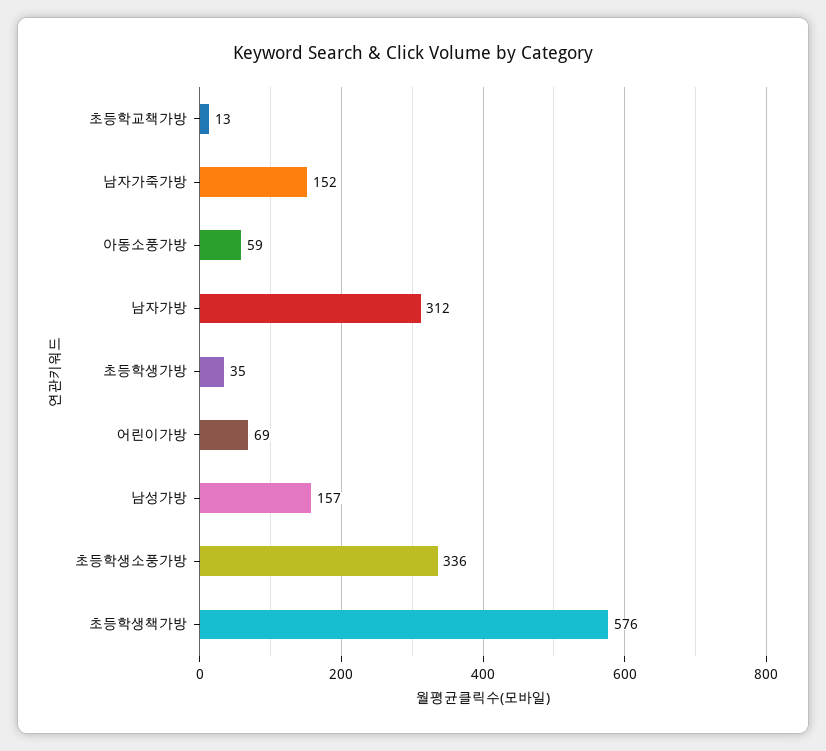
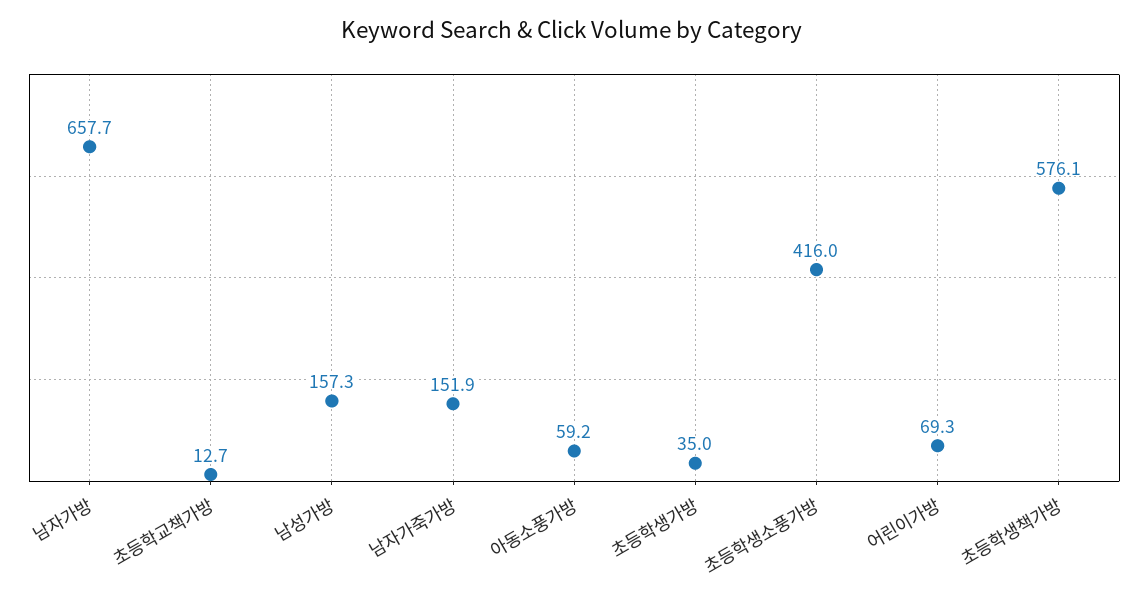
남자가방: 312 -> 657.7
초등학생소풍가방: 336 -> 416

